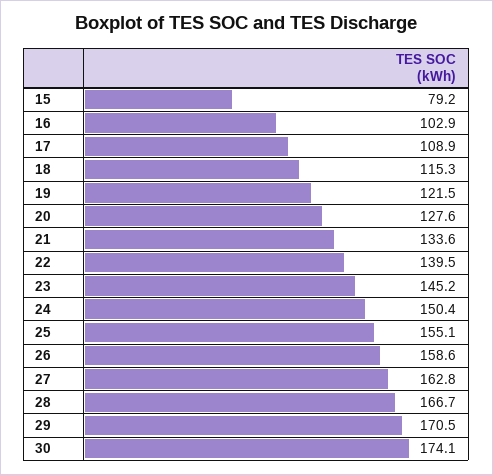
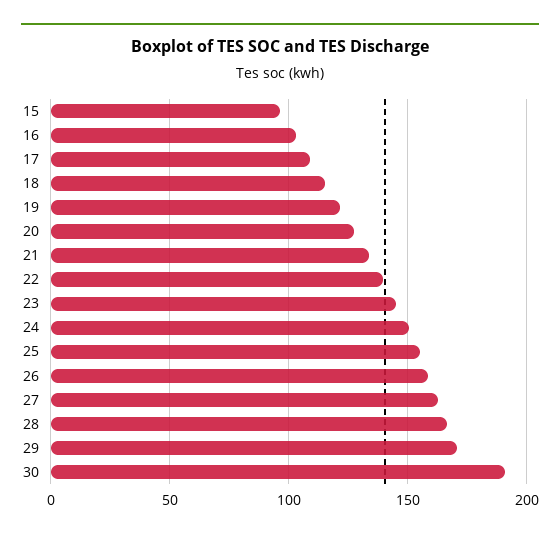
15: 79.2 -> 95
30: 174.1 -> 190

